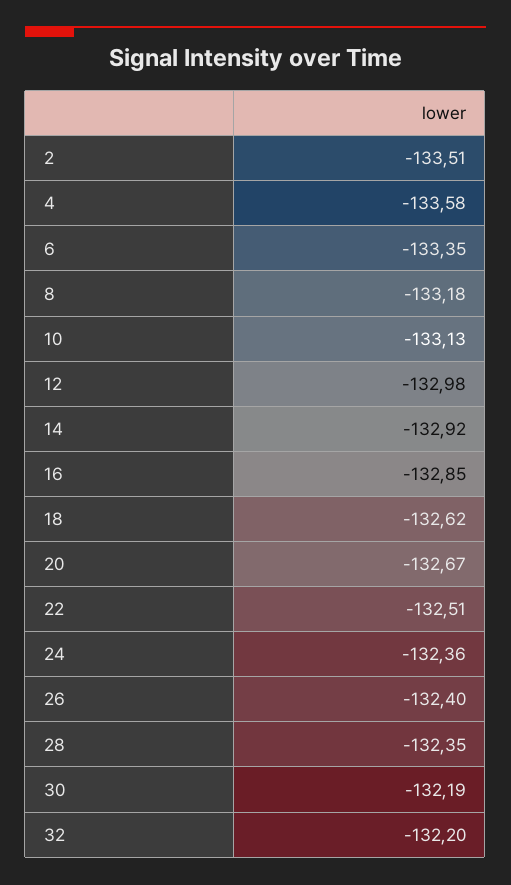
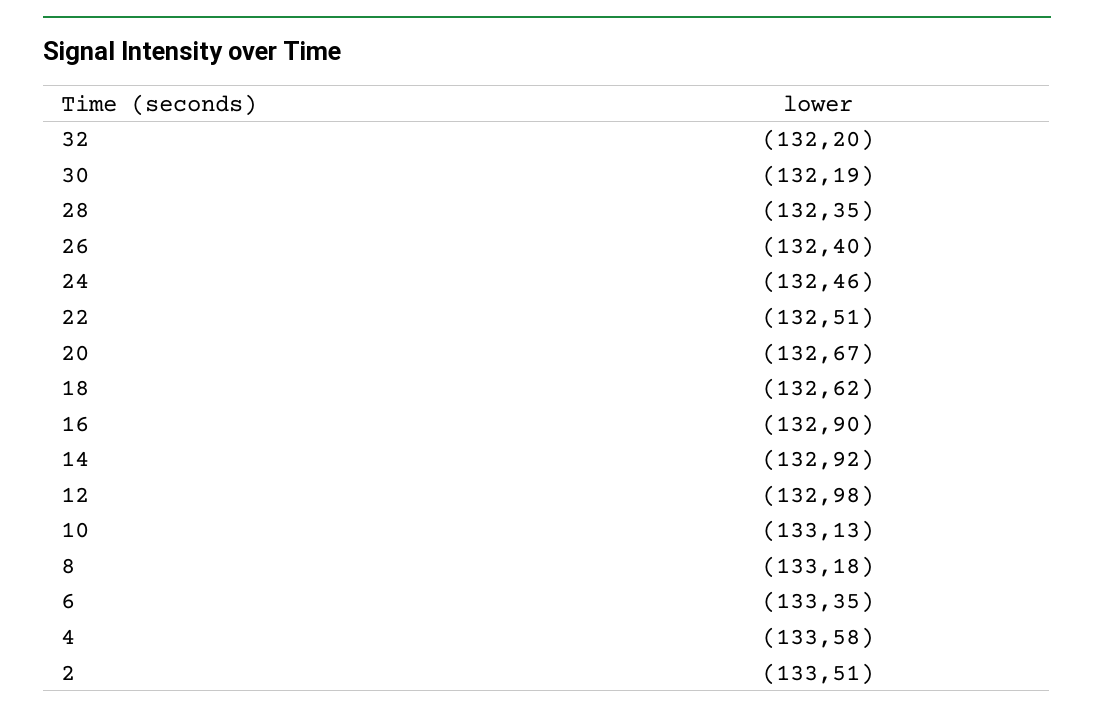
16: -132.85 -> -132.9
24: -132.36 -> -132.46

